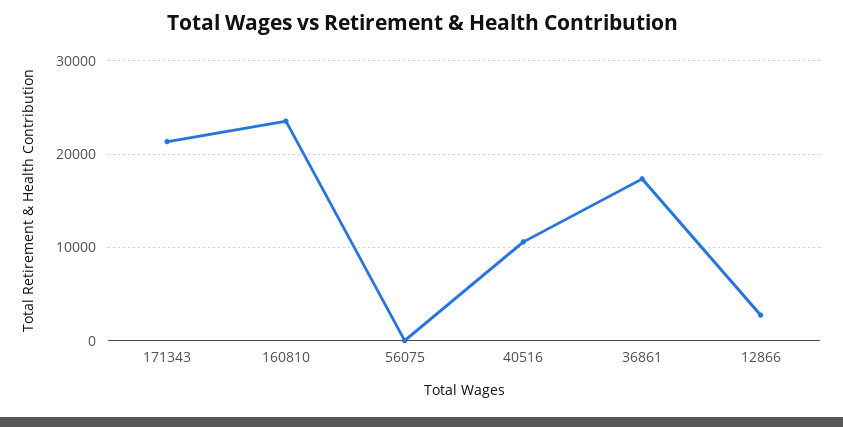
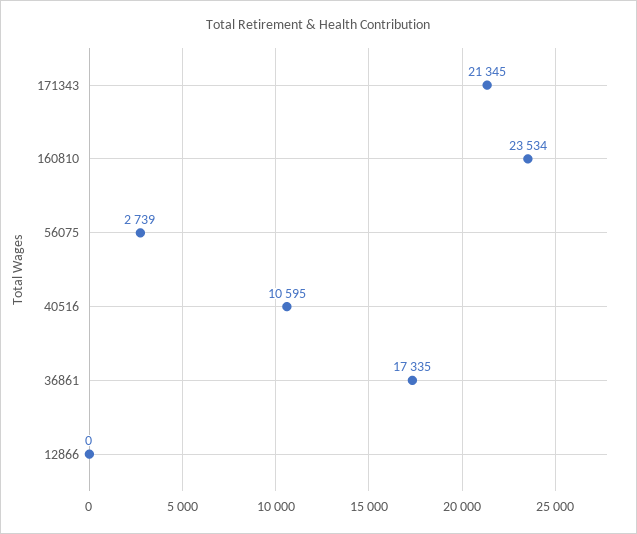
56075: 0 -> 2739
12866: 3000 -> 0

